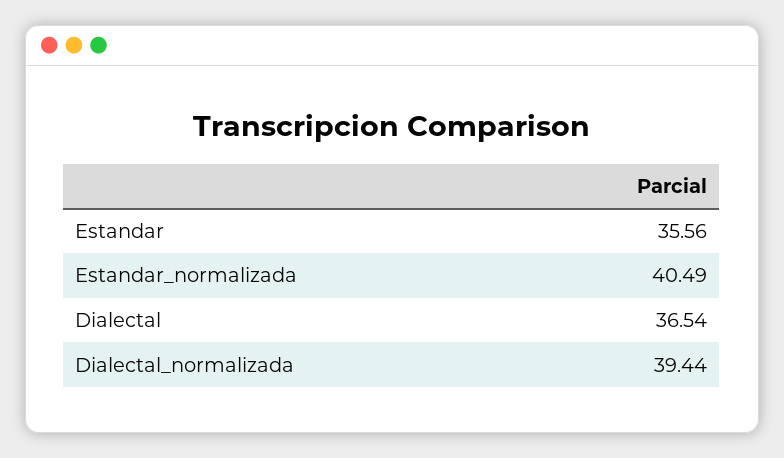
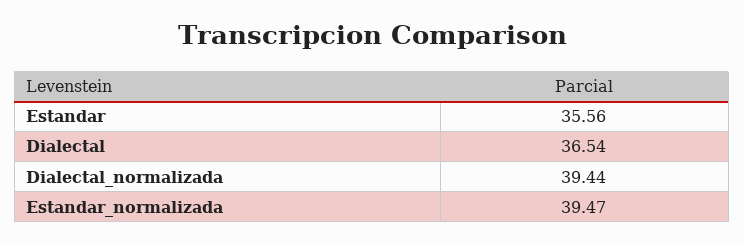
Estandar_normalizada: 40.49 -> 39.47

